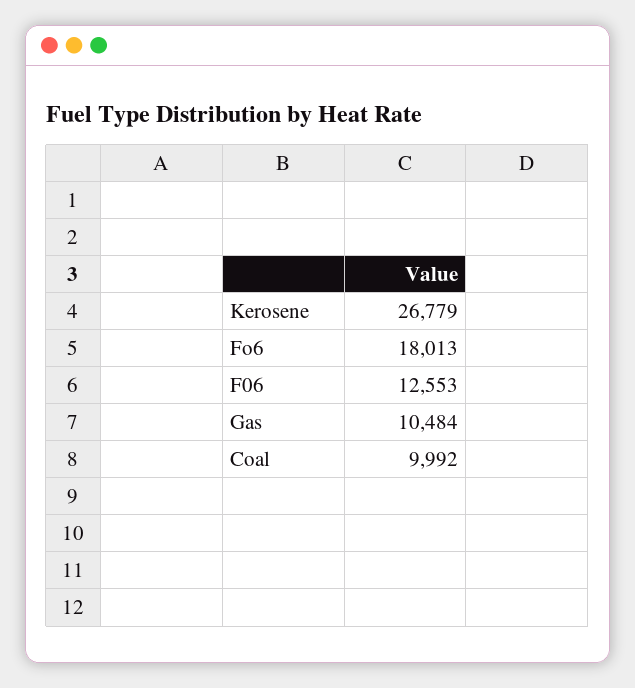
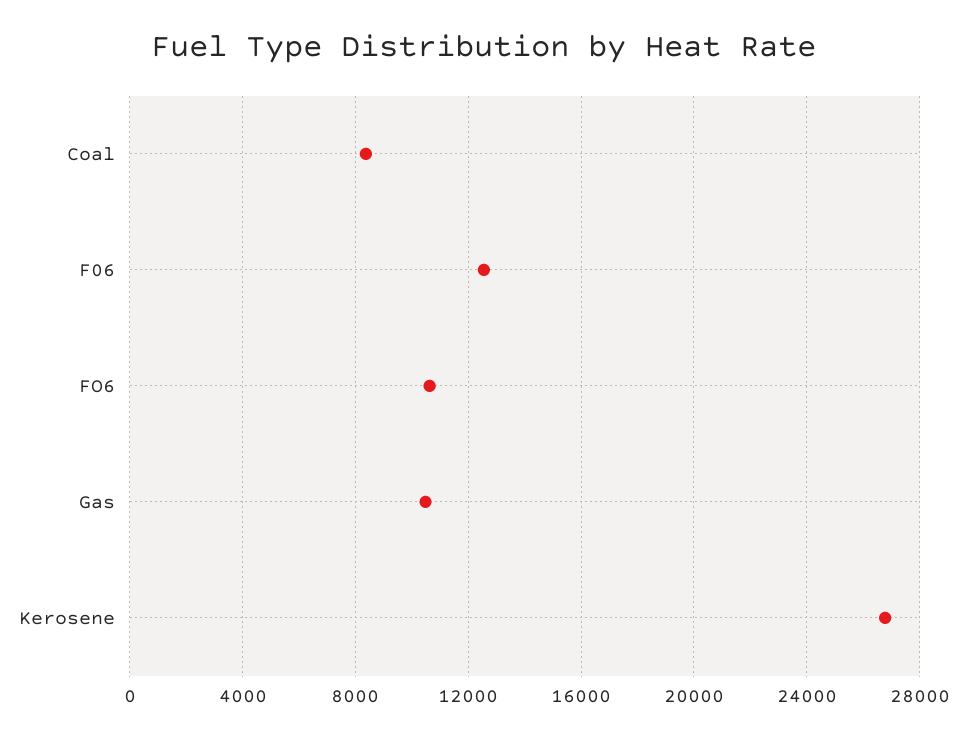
Fo6: 18013 -> 10500
Coal: 9992 -> 8500

